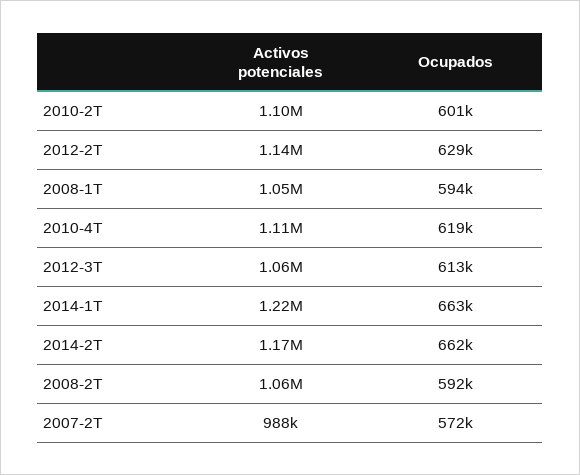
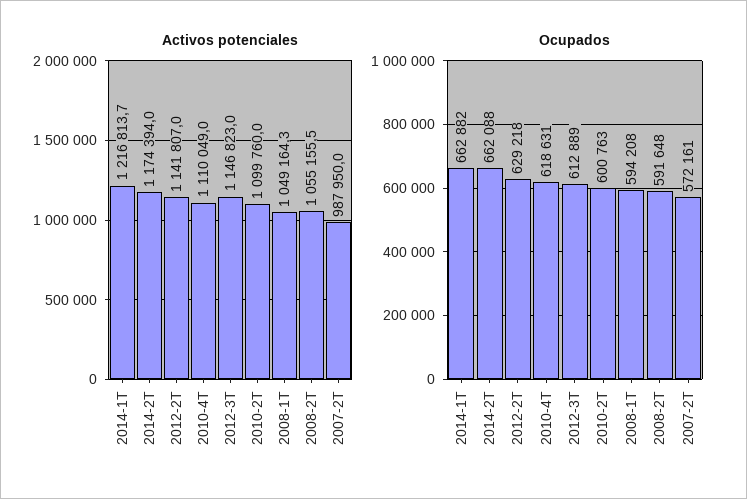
Activos potenciales, 2012-3T: 1060000 -> 1146823

